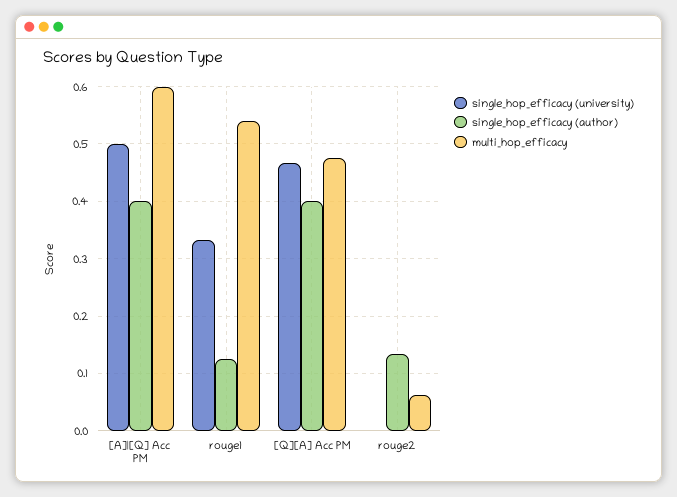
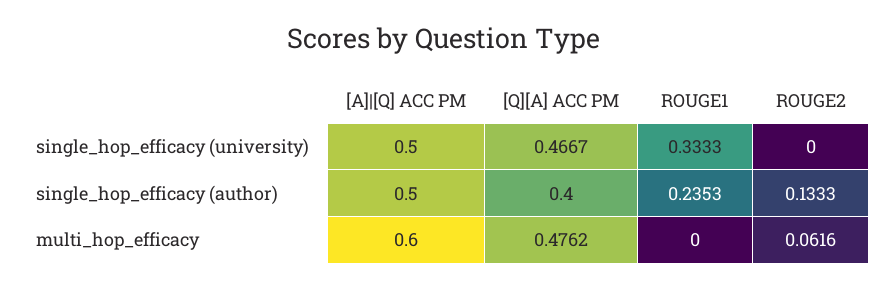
single_hop_efficacy (author), [A]|[Q] Acc PM: 0.4 -> 0.5
single_hop_efficacy (author), rouge1: 0.12 -> 0.2353
multi_hop_efficacy, rouge1: 0.54 -> 0

